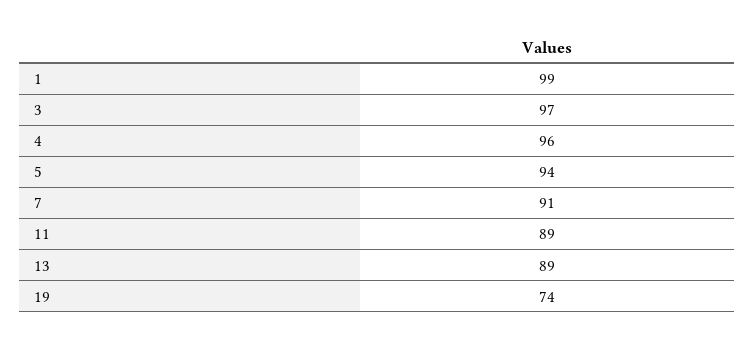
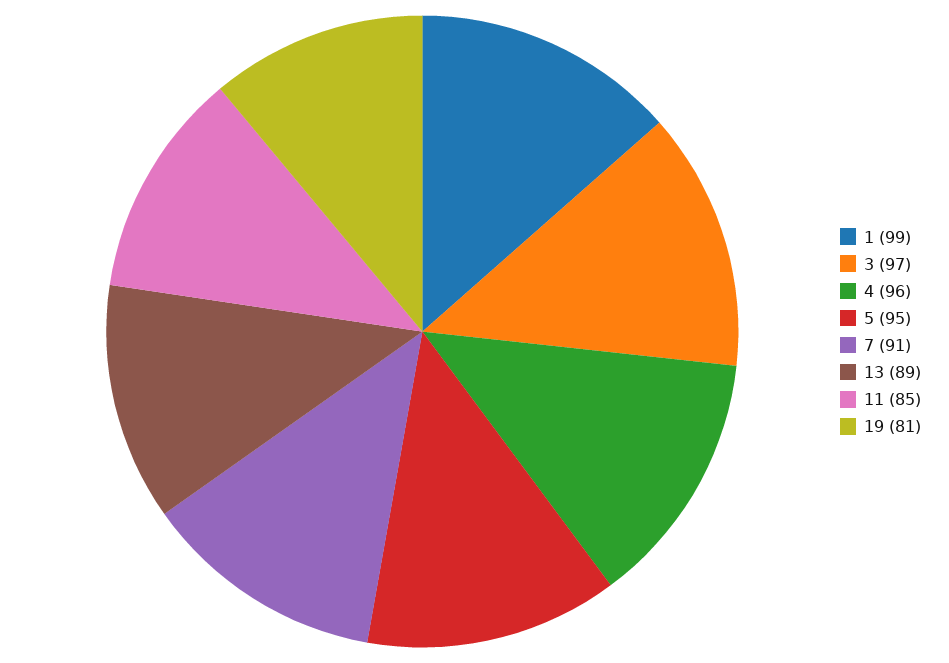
5: 94 -> 95
11: 89 -> 85
19: 74 -> 81

